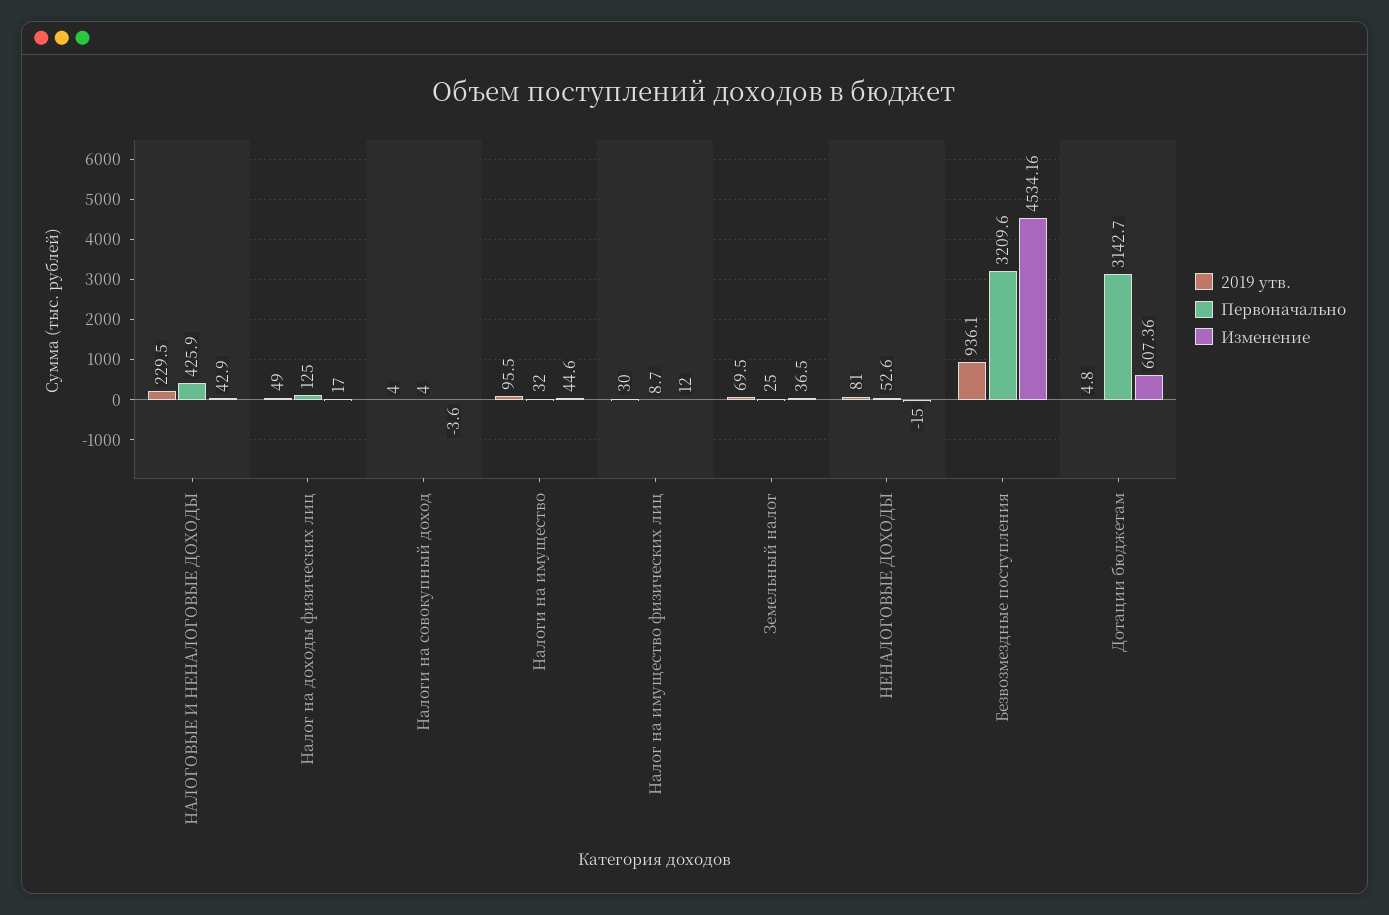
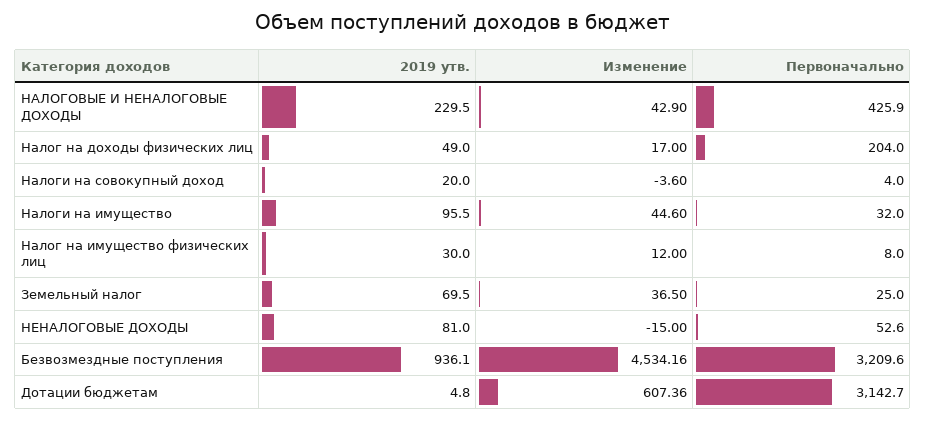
Первоначально, Налог на доходы физических лиц: 125 -> 204
2019 утв., Налоги на совокупный доход: 4 -> 20
Первоначально, Налог на имущество физических лиц: 8.7 -> 8

